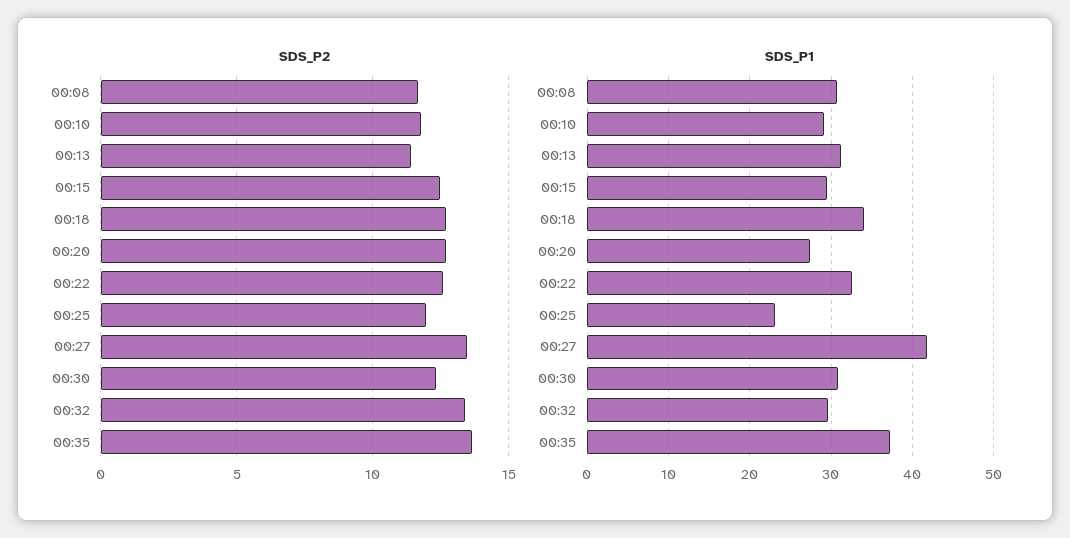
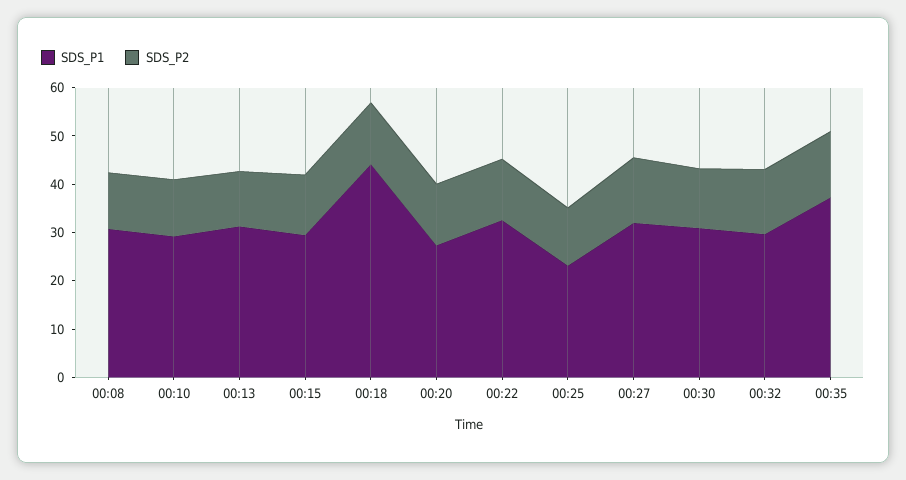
SDS_P1, 00:18: 34 -> 44
SDS_P1, 00:27: 42 -> 32

